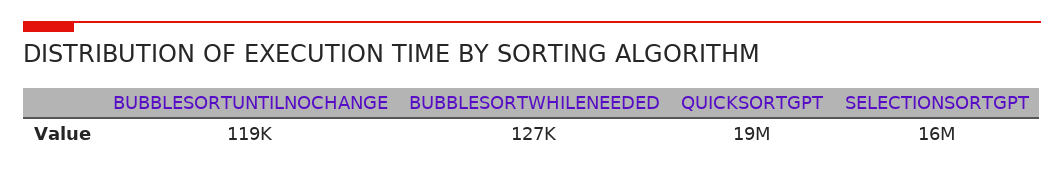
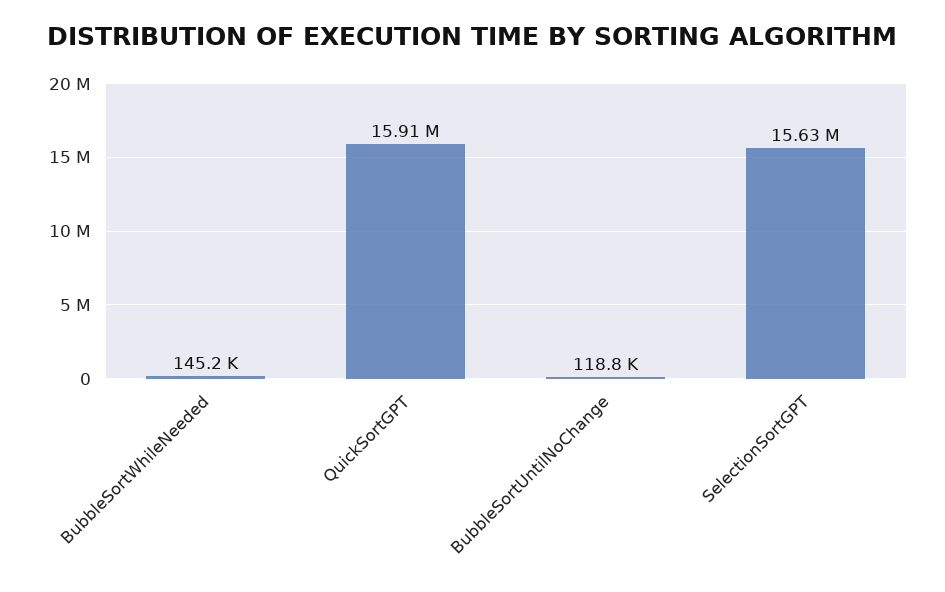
BUBBLESORTWHILENEEDED: 127000 -> 145200
QUICKSORTGPT: 19000000 -> 15910000

